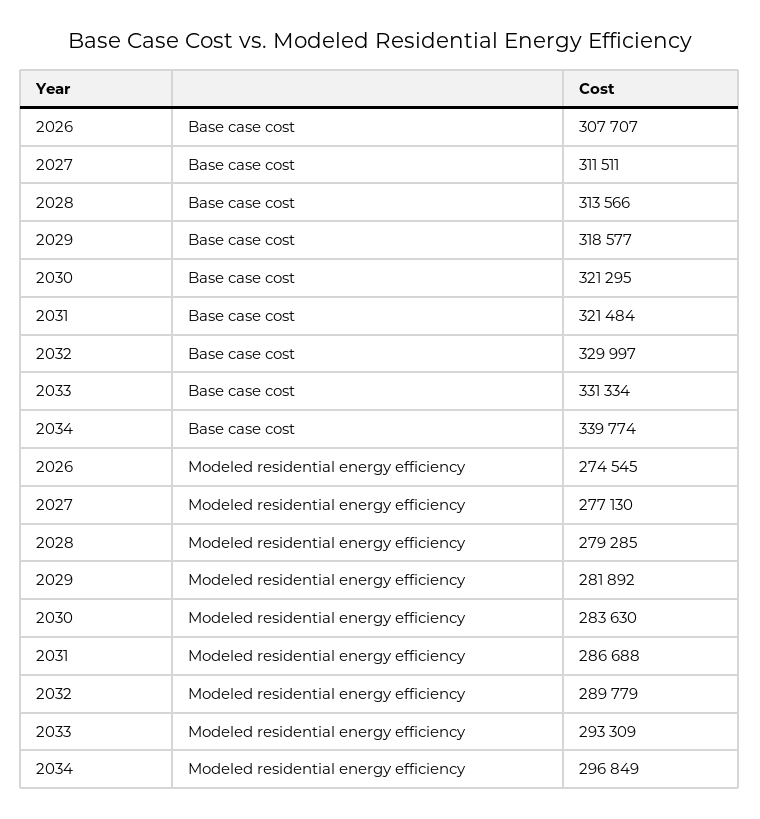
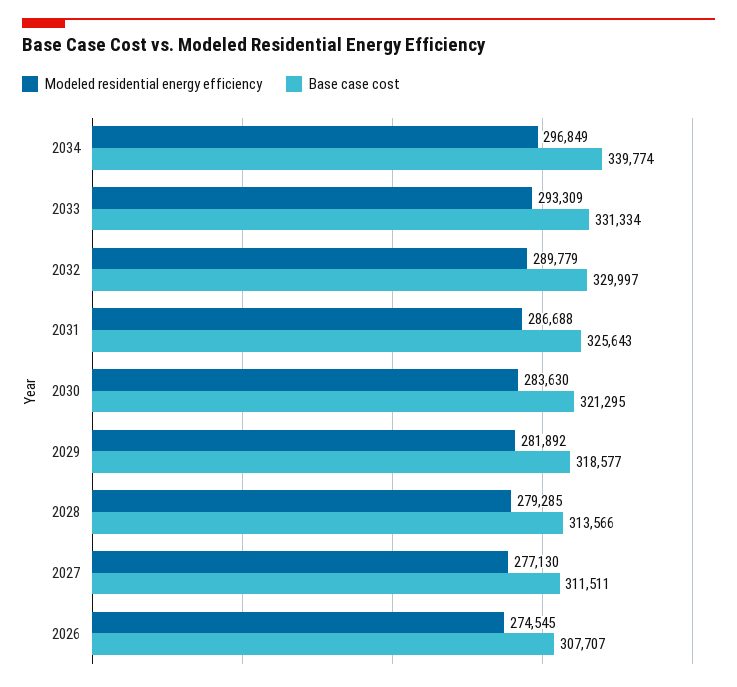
Base case cost, 2031: 321484 -> 325643

